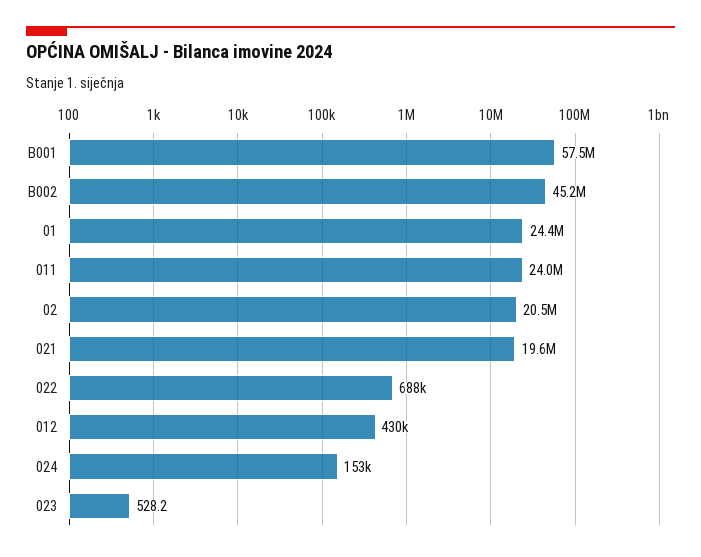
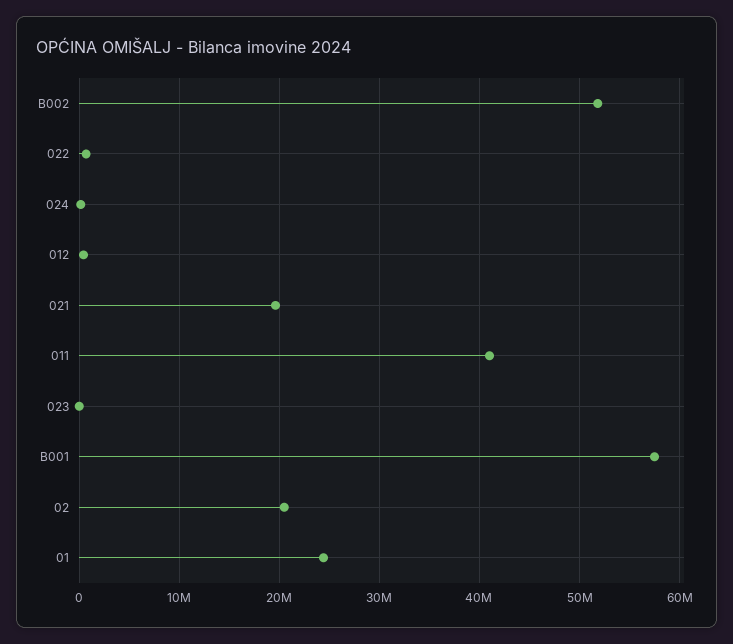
B002: 45200000 -> 52000000
011: 24000000 -> 41000000

